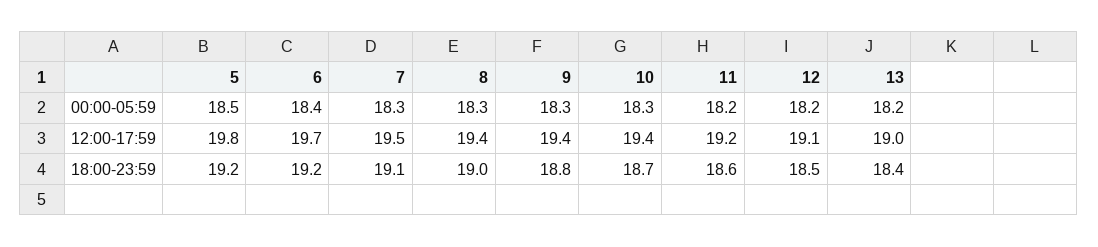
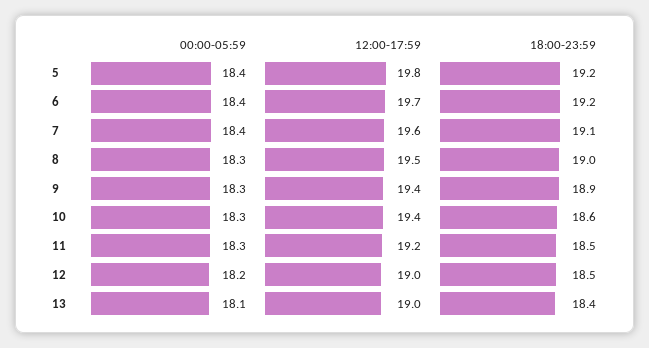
5, 00:00-05:59: 18.5 -> 18.4
7, 00:00-05:59: 18.3 -> 18.4
11, 00:00-05:59: 18.2 -> 18.3
13, 00:00-05:59: 18.2 -> 18.1
7, 12:00-17:59: 19.5 -> 19.6
8, 12:00-17:59: 19.4 -> 19.5
12, 12:00-17:59: 19.1 -> 19
9, 18:00-23:59: 18.8 -> 18.9
10, 18:00-23:59: 18.7 -> 18.6
11, 18:00-23:59: 18.6 -> 18.5

